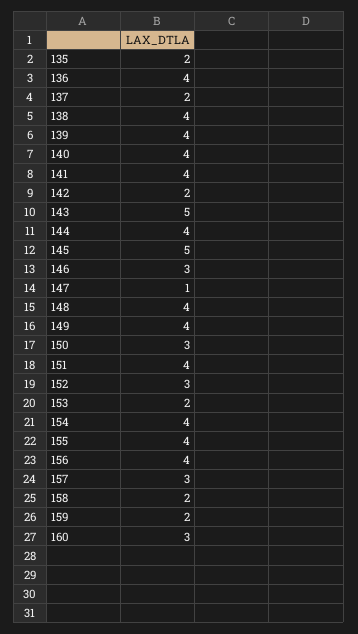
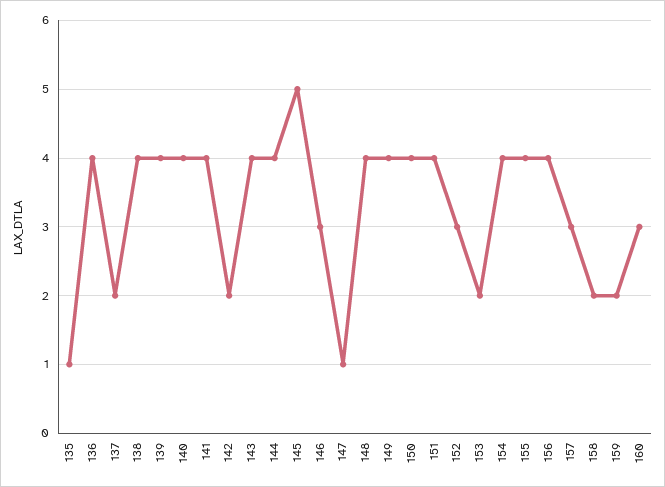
135: 2 -> 1
143: 5 -> 4
150: 3 -> 4

